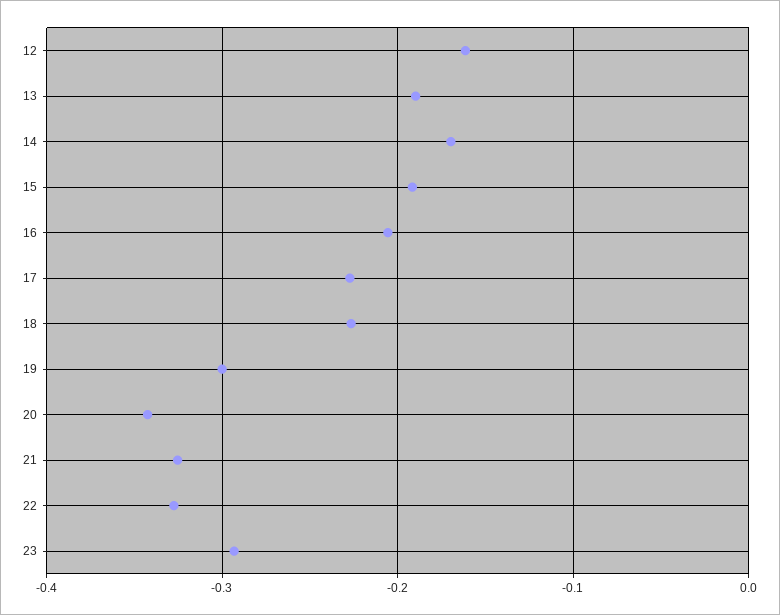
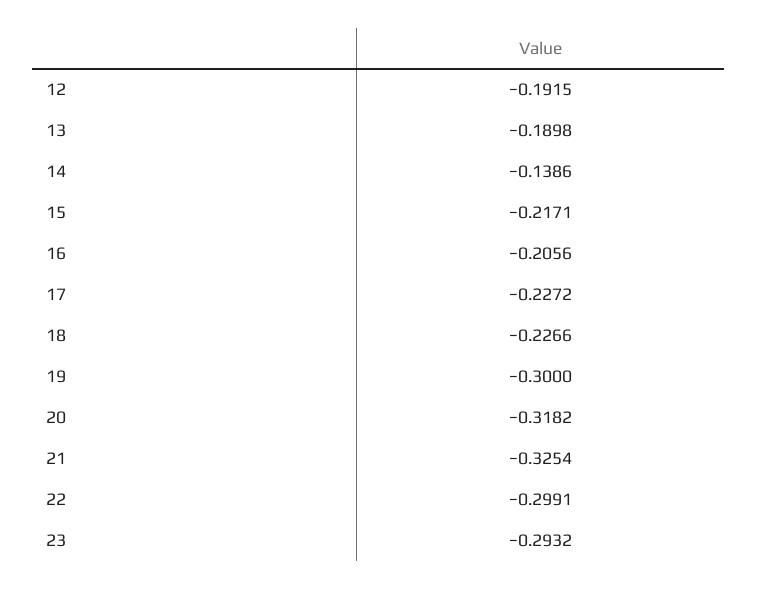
12: -0.16 -> -0.1915
14: -0.17 -> -0.1386
15: -0.19 -> -0.2171
20: -0.34 -> -0.3182
22: -0.33 -> -0.2991

